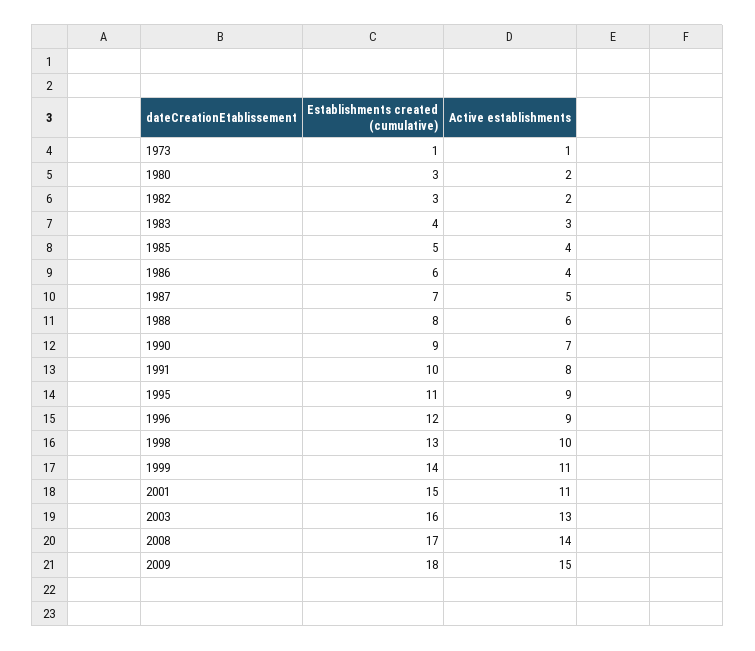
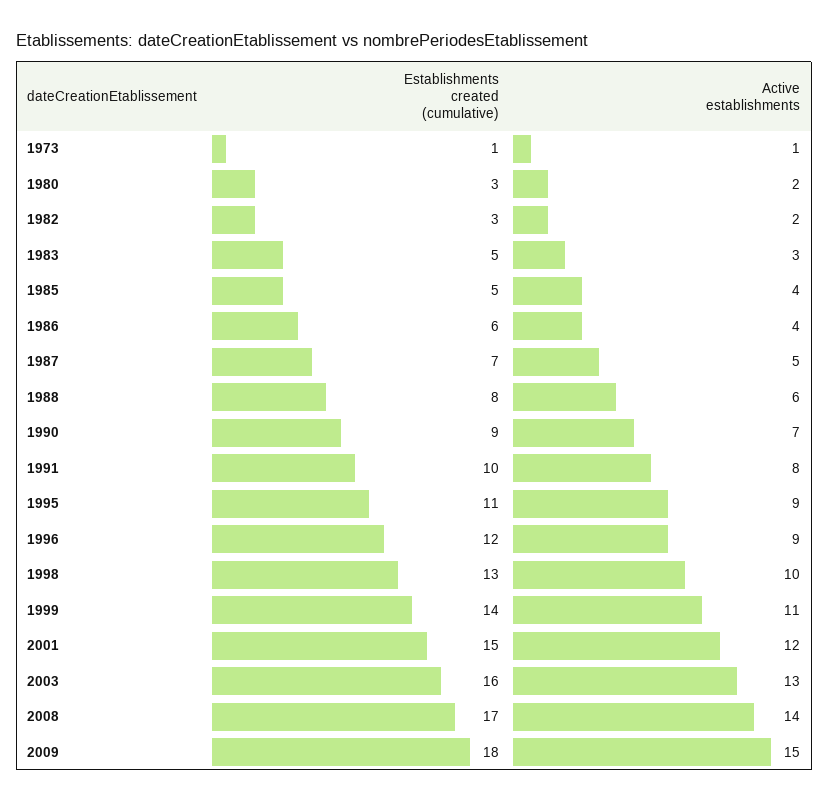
Establishments created (cumulative), 1983: 4 -> 5
Active establishments, 2001: 11 -> 12

